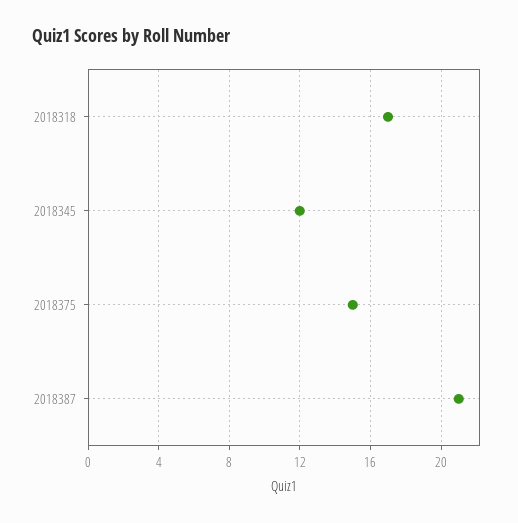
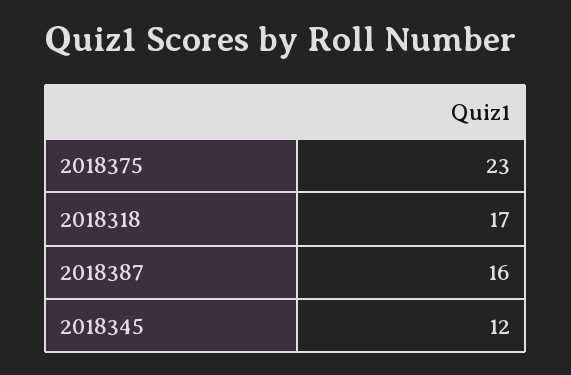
2018375: 15 -> 23
2018387: 21 -> 16

